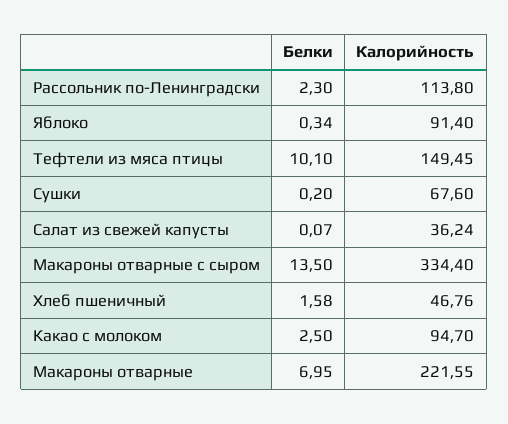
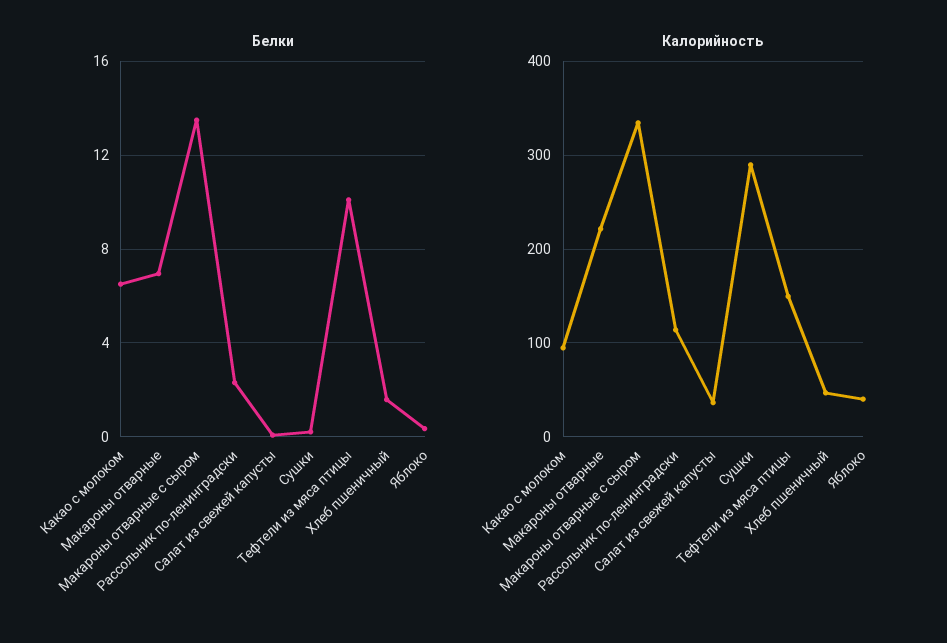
Калорийность, Яблоко: 91.4 -> 40
Калорийность, Сушки: 67.6 -> 290
Белки, Какао с молоком: 2.5 -> 6.5

